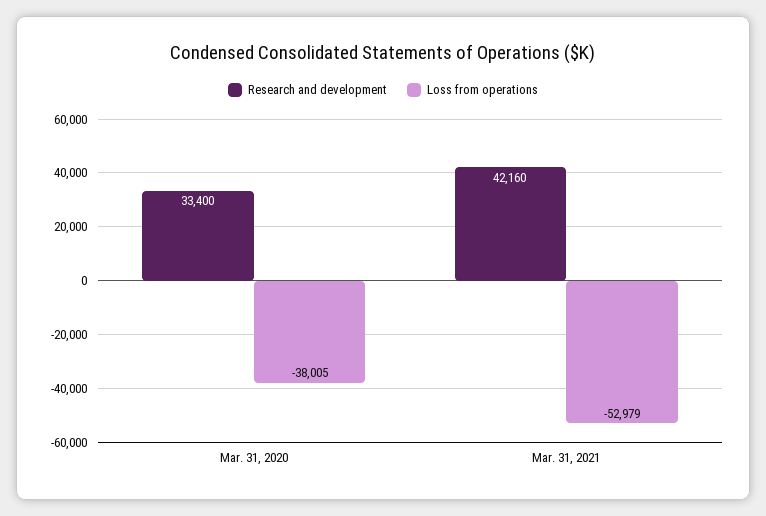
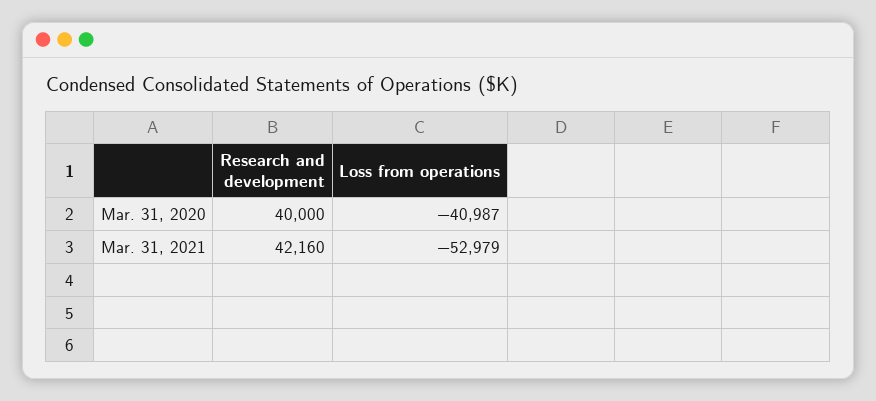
Research and development, Mar. 31, 2020: 33400 -> 40000
Loss from operations, Mar. 31, 2020: -38005 -> -40987

